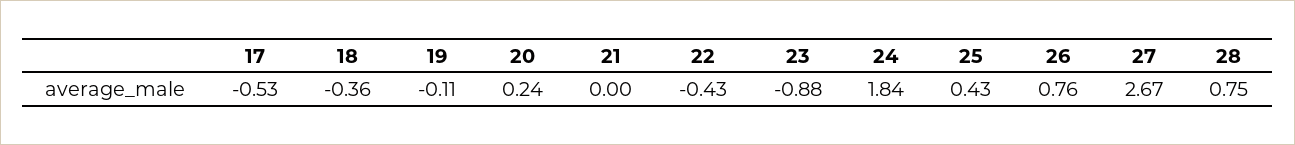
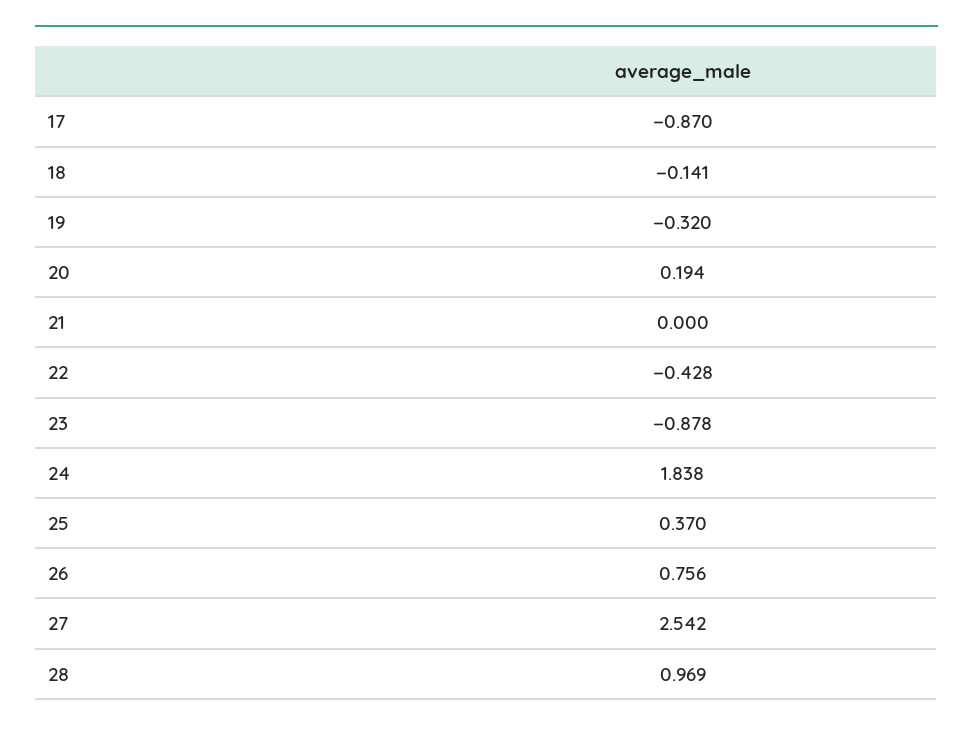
17: -0.53 -> -0.87
18: -0.36 -> -0.141
19: -0.11 -> -0.32
20: 0.24 -> 0.194
25: 0.43 -> 0.37
27: 2.67 -> 2.542
28: 0.75 -> 0.969

